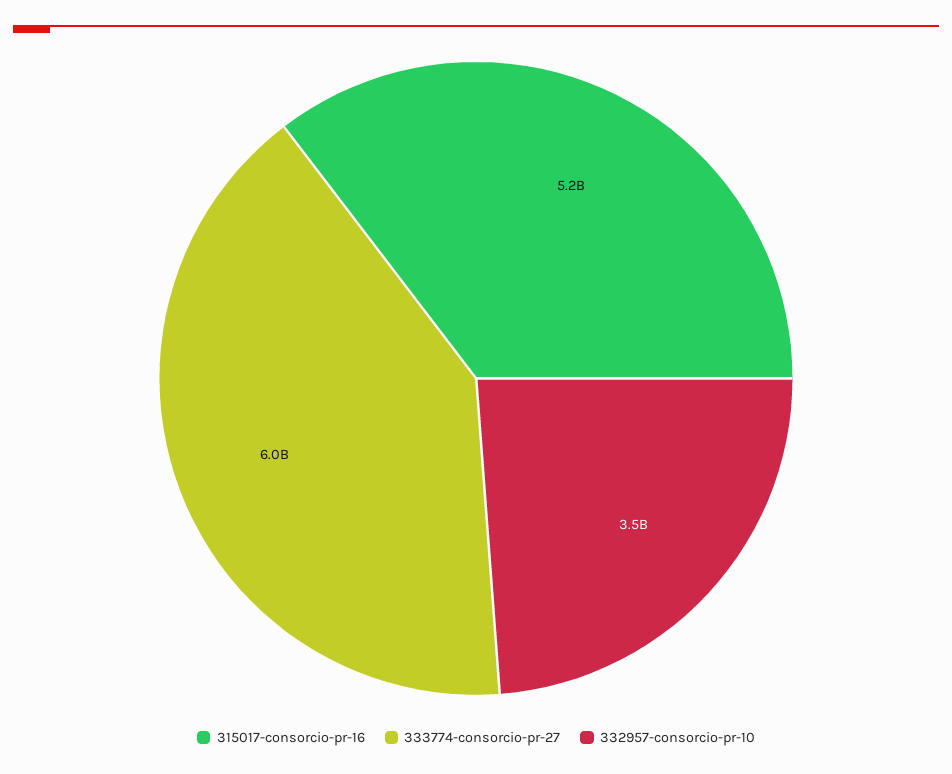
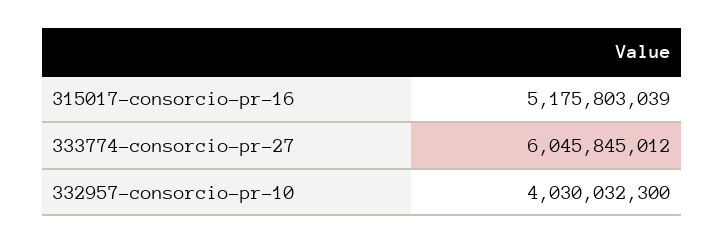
332957-consorcio-pr-10: 3500000000 -> 4030032300

